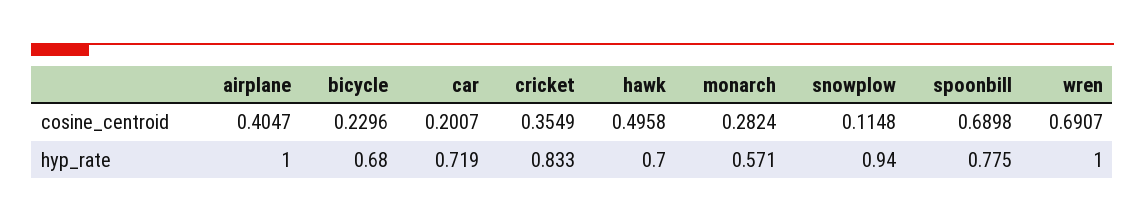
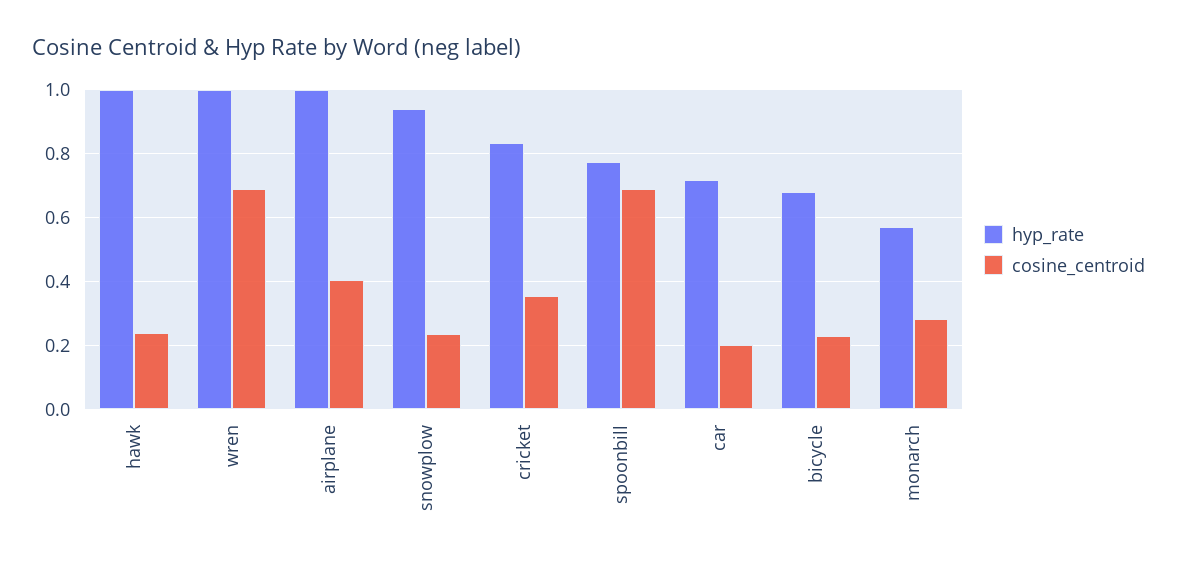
cosine_centroid, hawk: 0.4958 -> 0.24
cosine_centroid, snowplow: 0.1148 -> 0.24
hyp_rate, hawk: 0.7 -> 1

